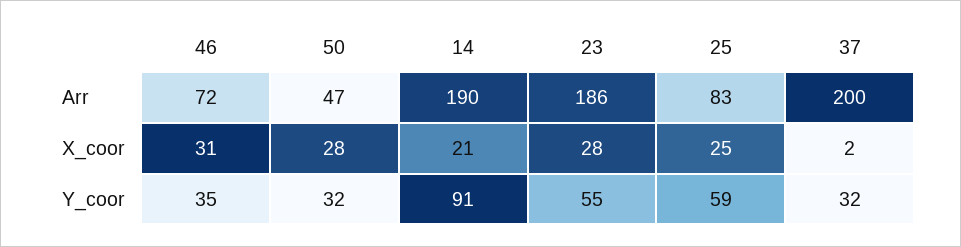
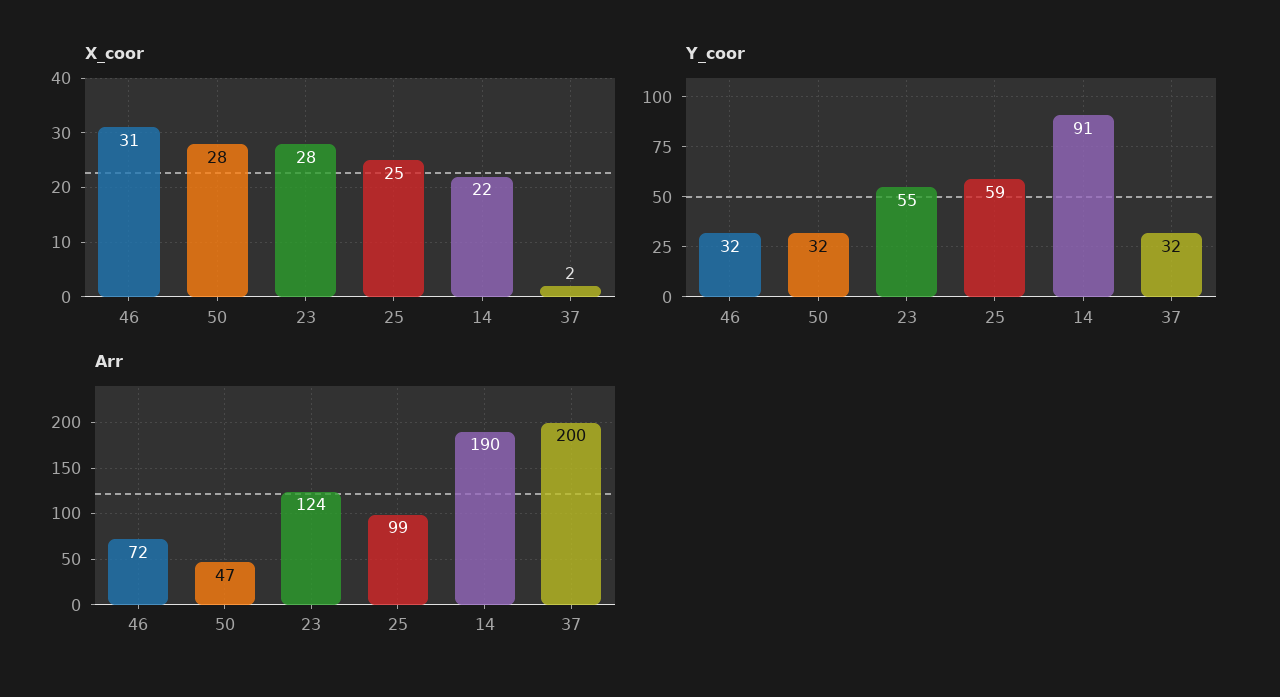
Arr, 23: 186 -> 124
Arr, 25: 83 -> 99
X_coor, 14: 21 -> 22
Y_coor, 46: 35 -> 32

